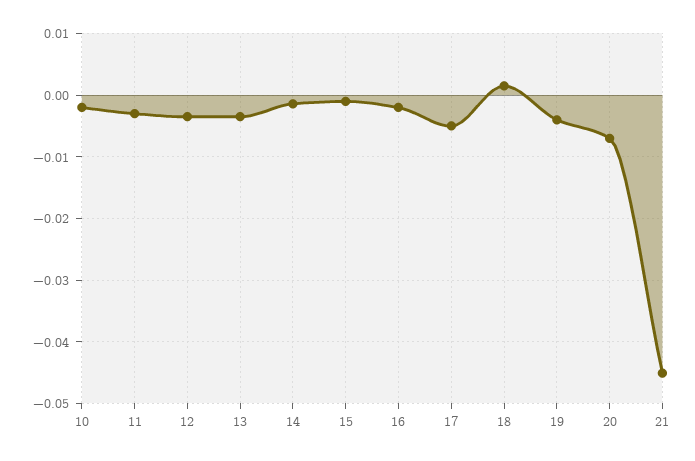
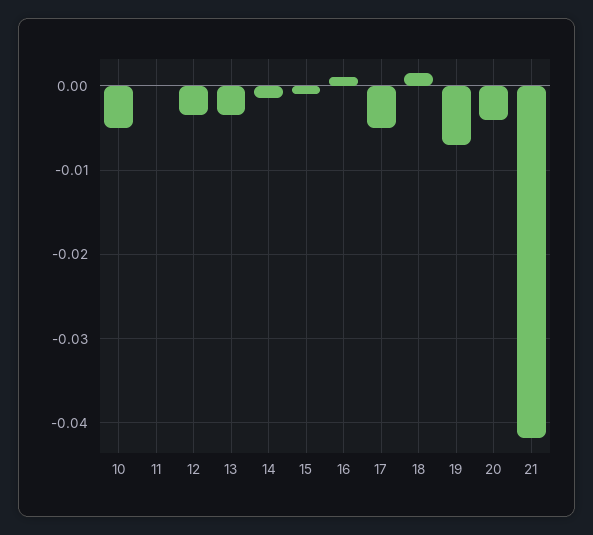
10: -0.002 -> -0.005
11: -0.003 -> 0
16: -0.002 -> 0.001
19: -0.004 -> -0.007
20: -0.007 -> -0.004
21: -0.045 -> -0.042

